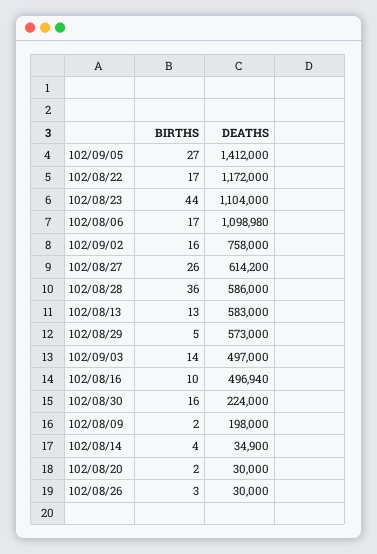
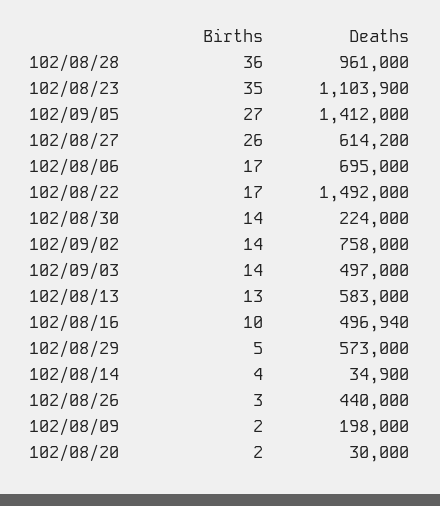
DEATHS, 102/08/22: 1172000 -> 1492000
BIRTHS, 102/08/23: 44 -> 35
DEATHS, 102/08/23: 1104000 -> 1103900
DEATHS, 102/08/06: 1098980 -> 695000
BIRTHS, 102/09/02: 16 -> 14
DEATHS, 102/08/28: 586000 -> 961000
BIRTHS, 102/08/30: 16 -> 14
DEATHS, 102/08/26: 30000 -> 440000

